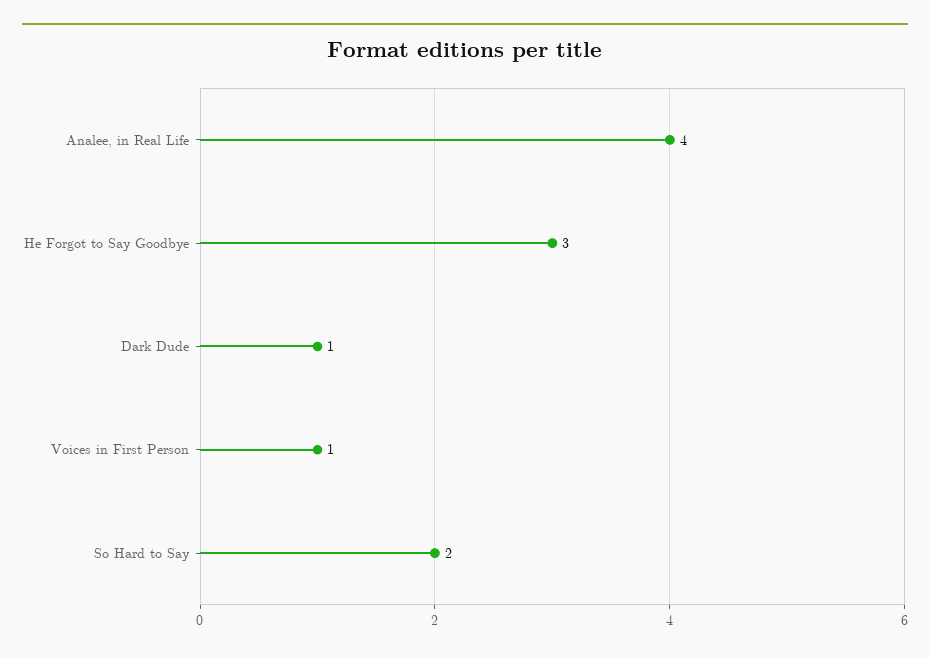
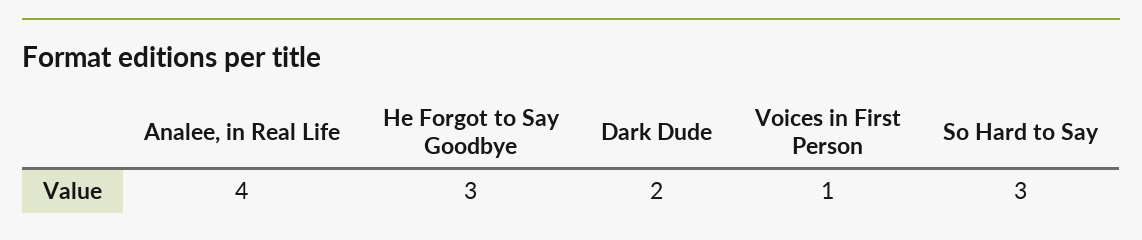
Dark Dude: 1 -> 2
So Hard to Say: 2 -> 3

